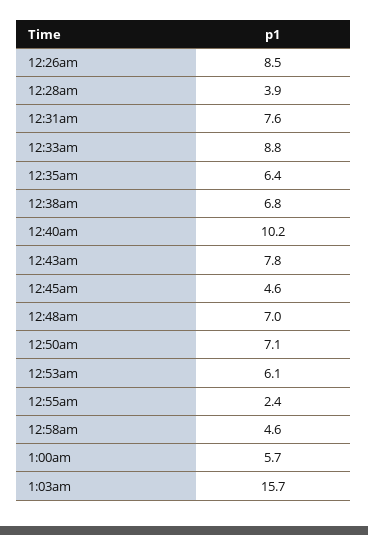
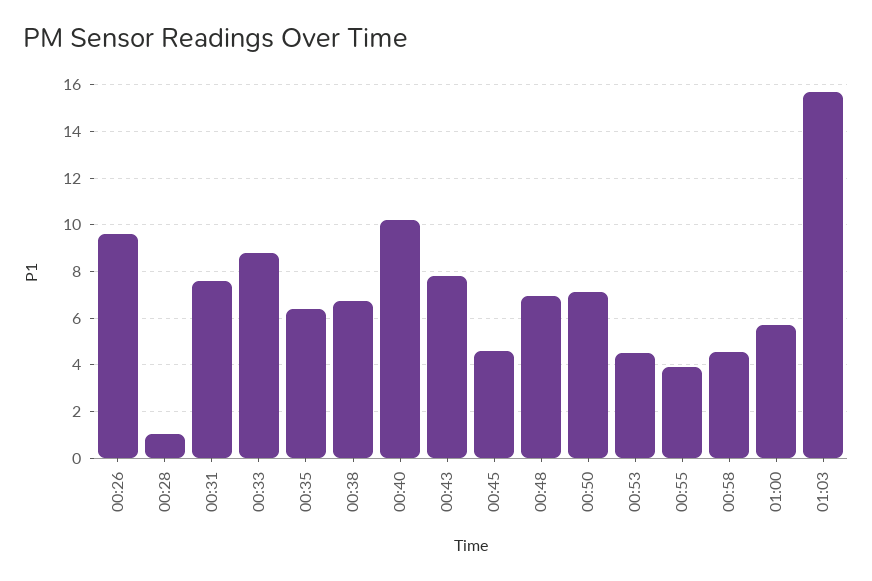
12:26am: 8.5 -> 9.5
12:28am: 3.9 -> 1
12:53am: 6.1 -> 4.5
12:55am: 2.4 -> 4

